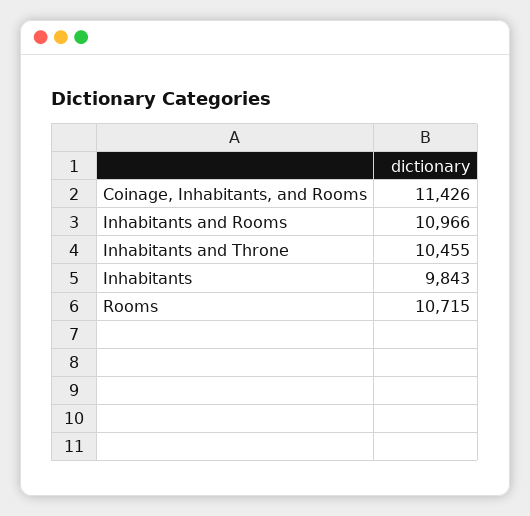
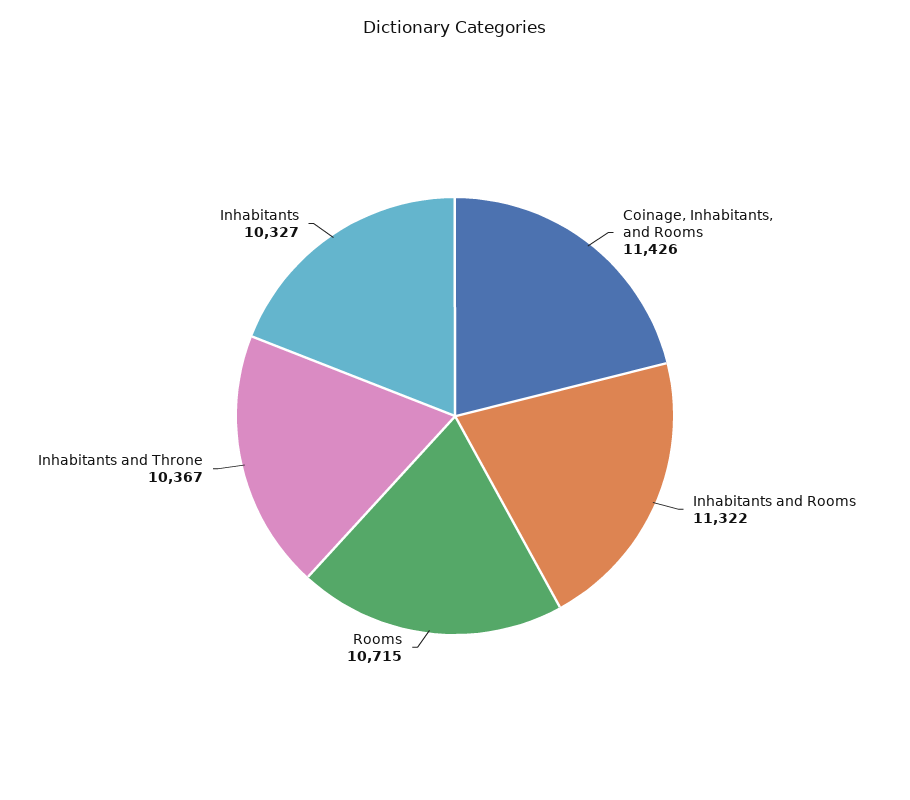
Inhabitants and Rooms: 10966 -> 11322
Inhabitants and Throne: 10455 -> 10367
Inhabitants: 9843 -> 10327

